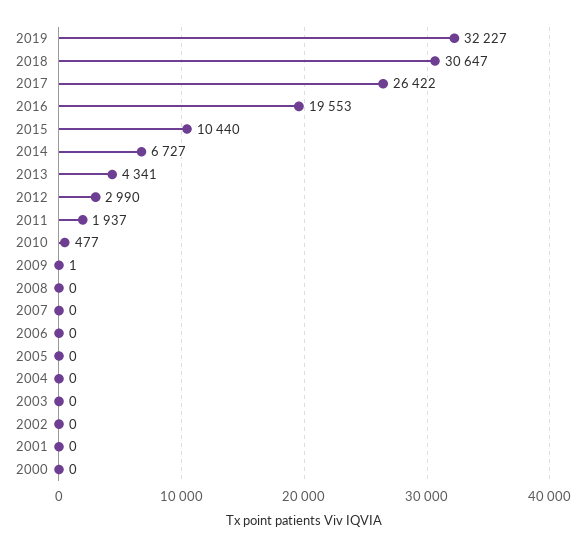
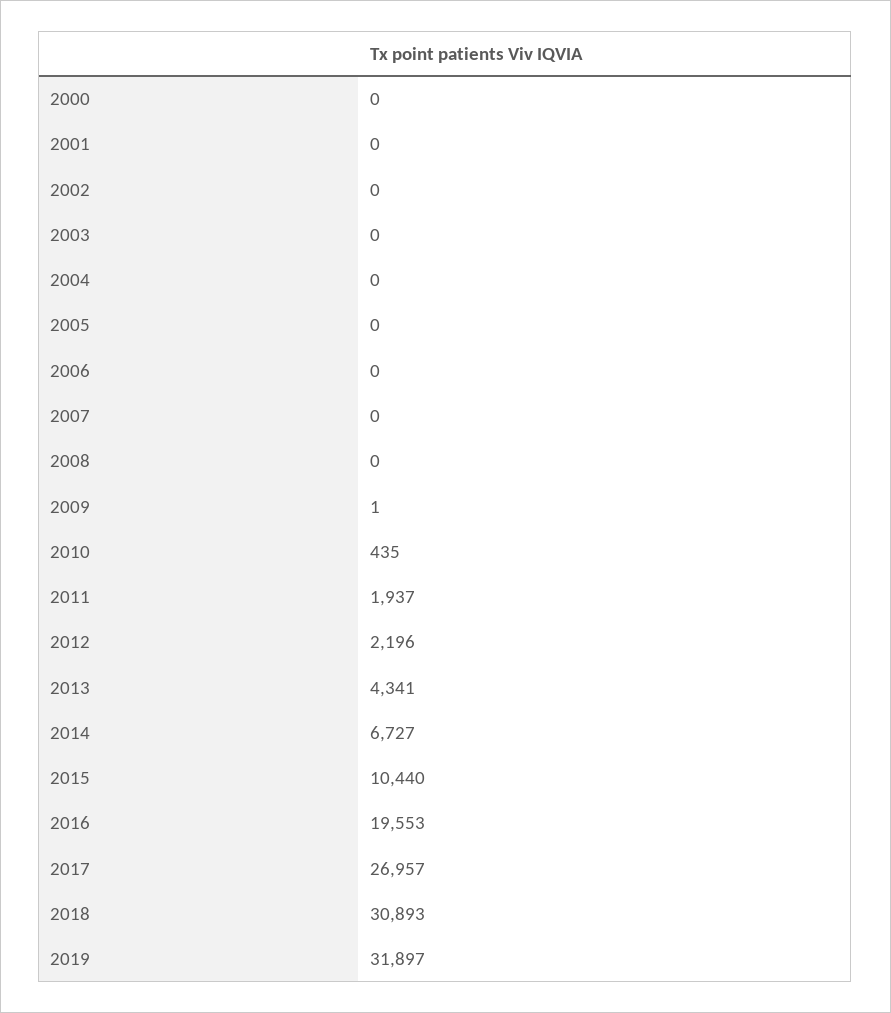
2019: 32227 -> 31897
2018: 30647 -> 30893
2017: 26422 -> 26957
2012: 2990 -> 2196
2010: 477 -> 435

